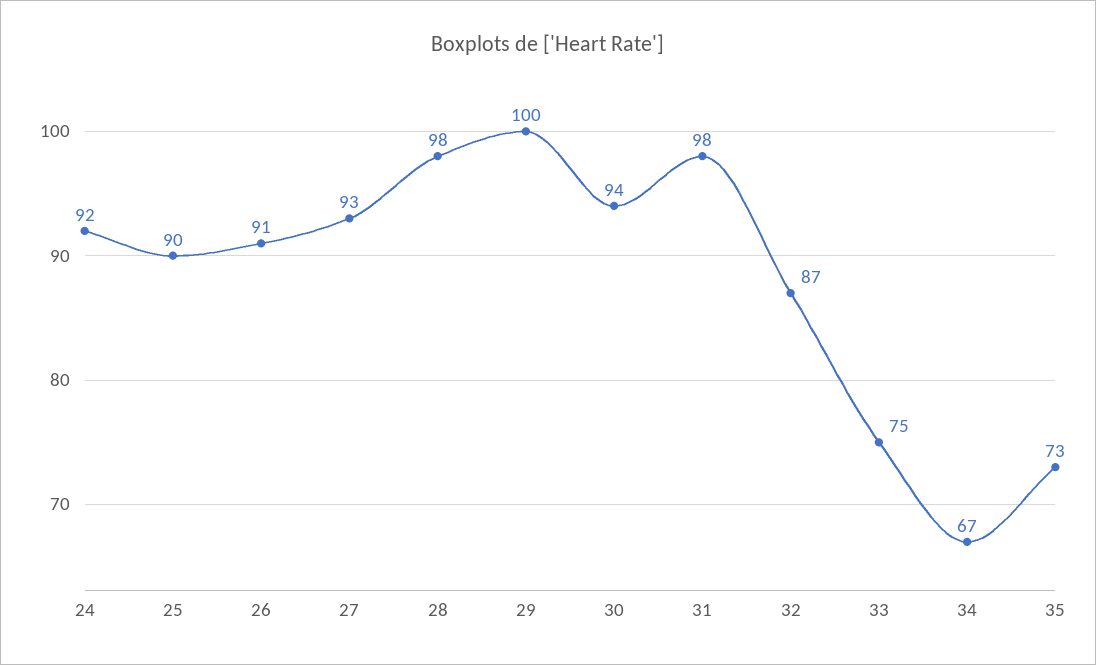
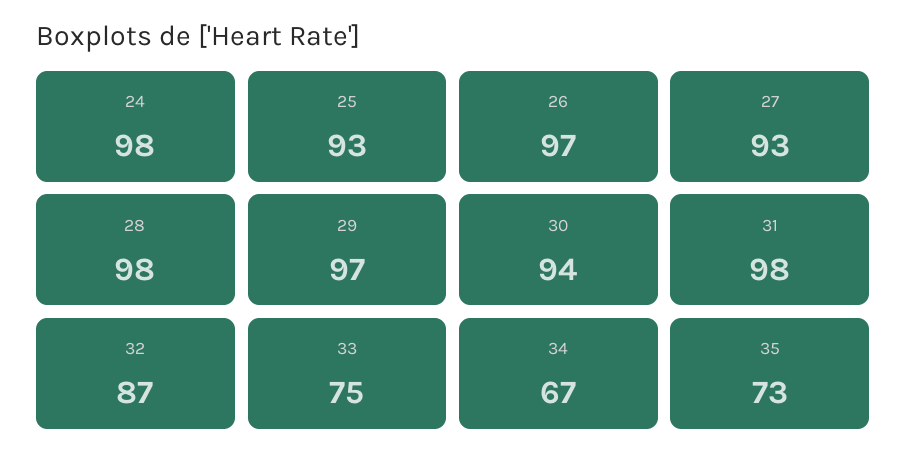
24: 92 -> 98
25: 90 -> 93
26: 91 -> 97
29: 100 -> 97

